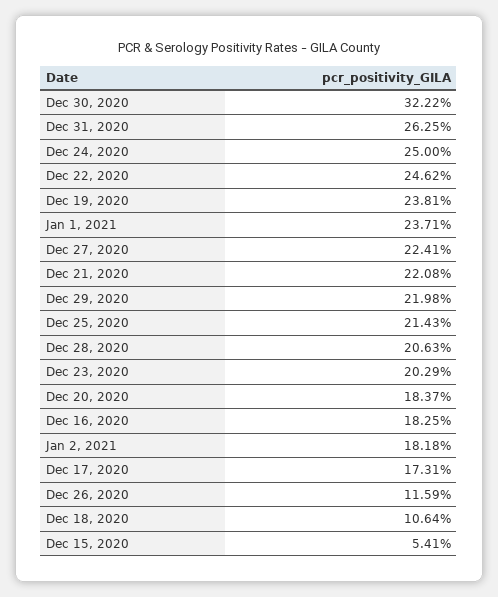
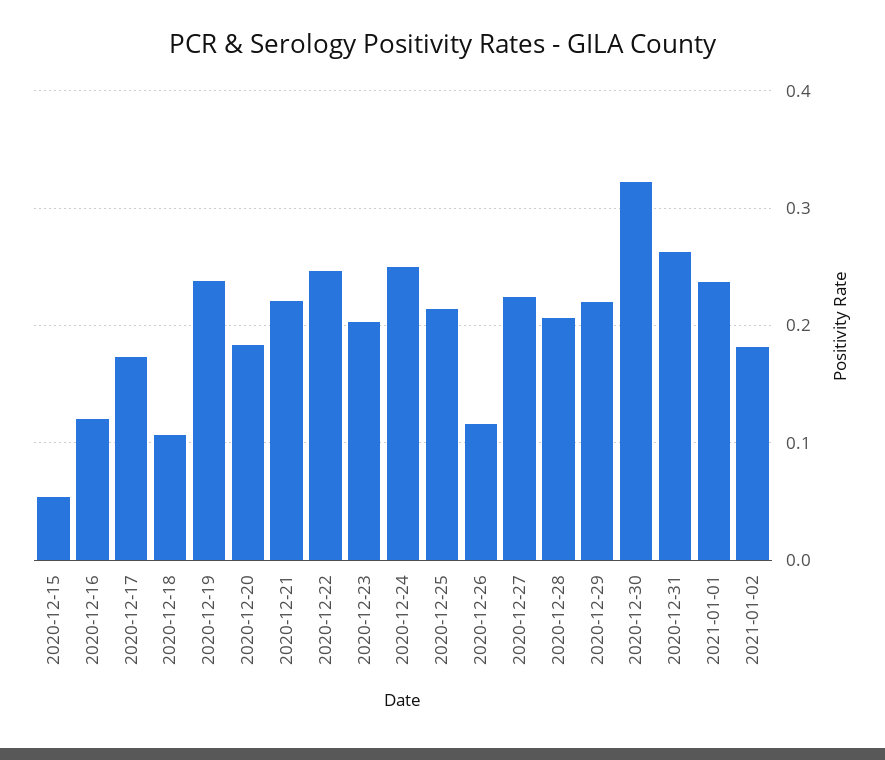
Dec 16, 2020: 0.1825 -> 0.12

